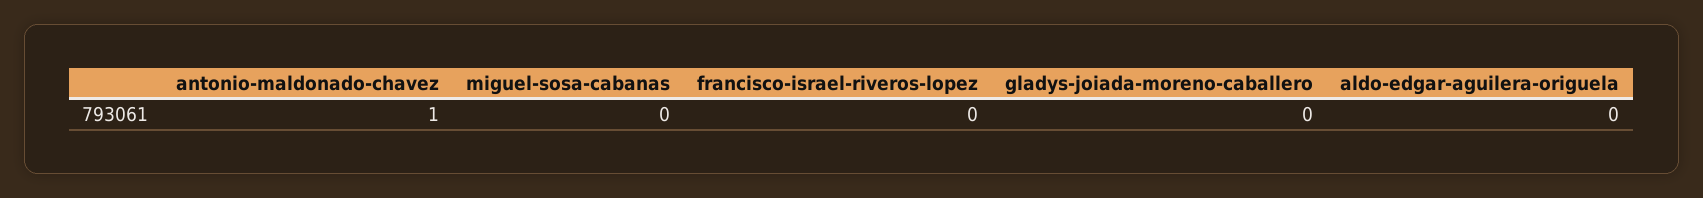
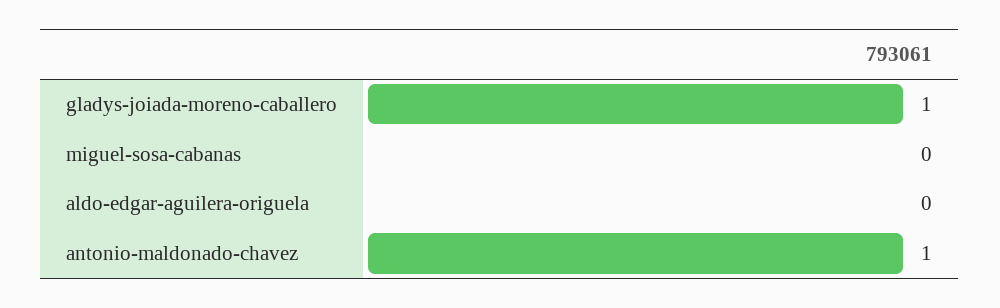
francisco-israel-riveros-lopez: 0 -> none
gladys-joiada-moreno-caballero: 0 -> 1

